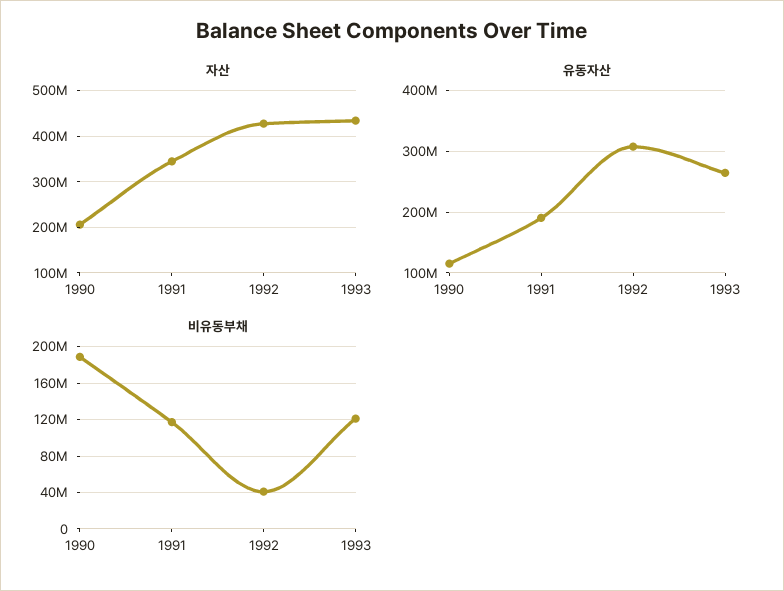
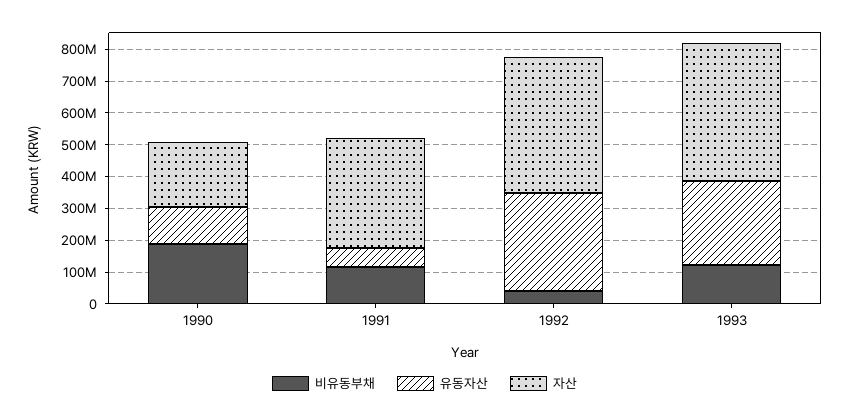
유동자산, 1991: 190000000 -> 50000000

